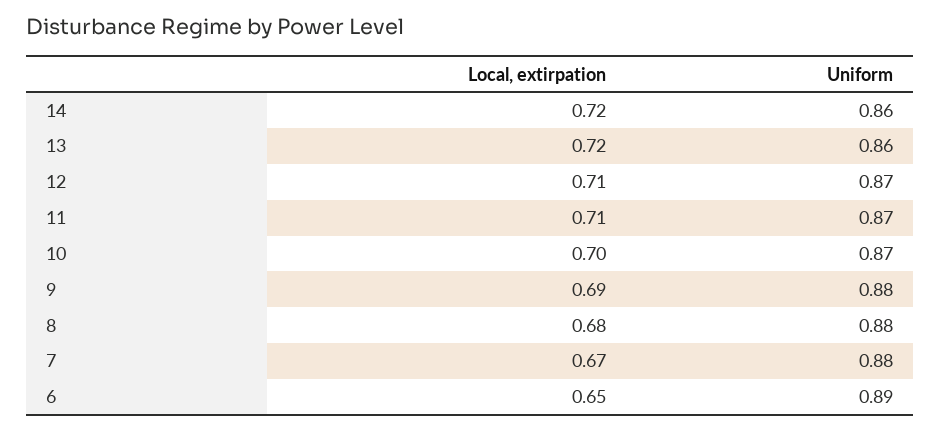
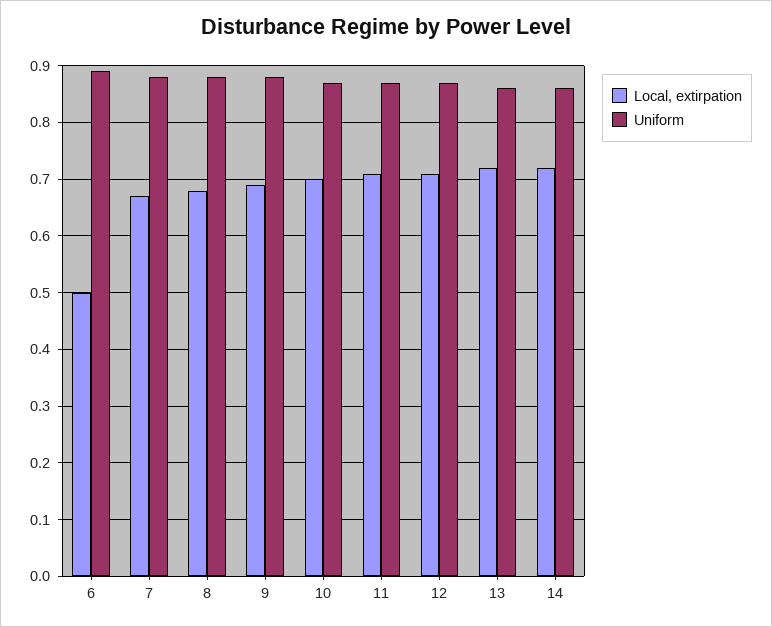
Local, extirpation, 6: 0.65 -> 0.5

